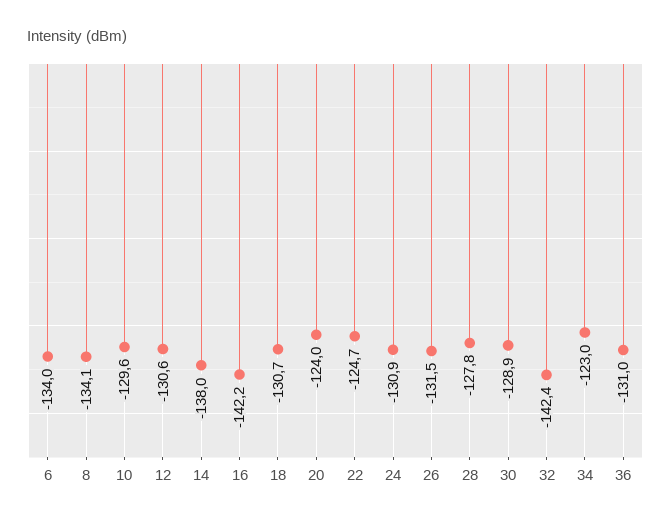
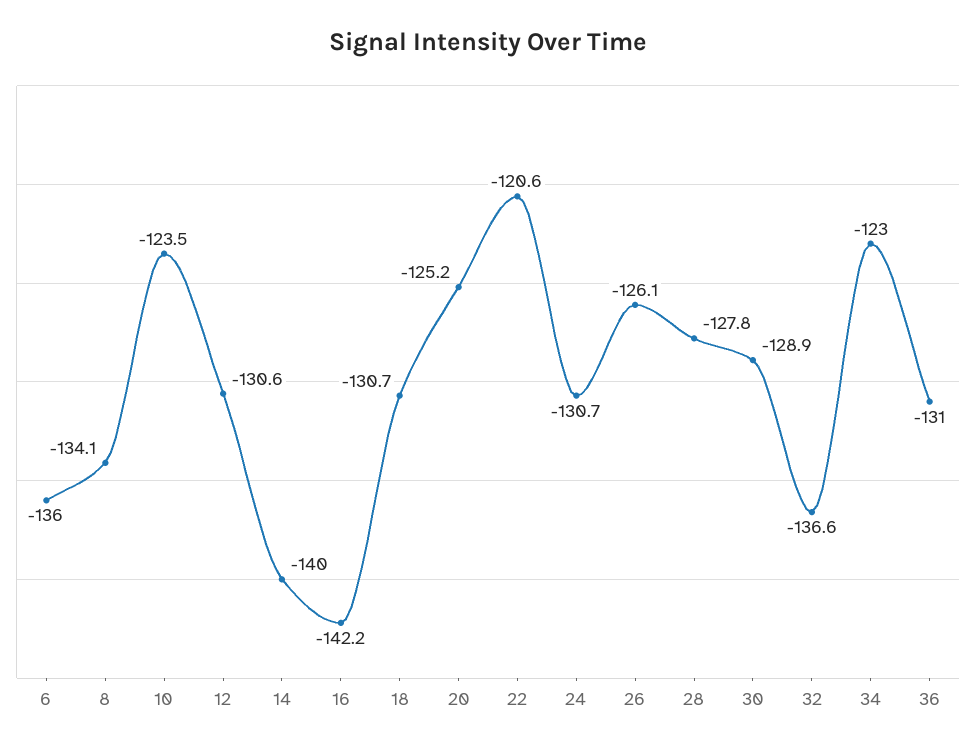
6: -134 -> -136
10: -129.6 -> -123.5
14: -138 -> -140
20: -124 -> -125.2
22: -124.7 -> -120.6
24: -130.9 -> -130.7
26: -131.5 -> -126.1
32: -142.4 -> -136.6

